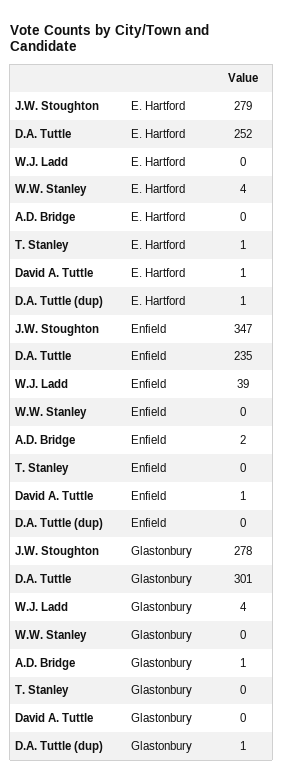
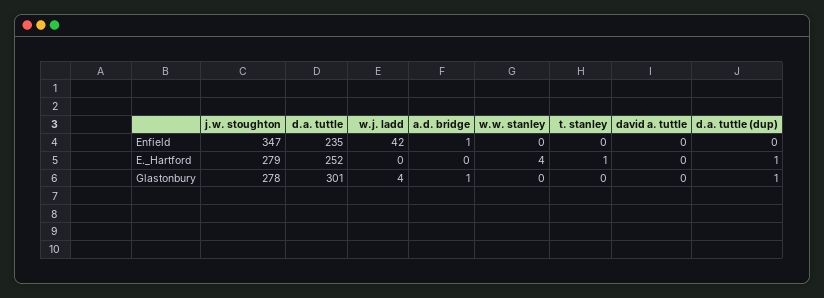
David A. Tuttle, E. Hartford: 1 -> 0
W.J. Ladd, Enfield: 39 -> 42
A.D. Bridge, Enfield: 2 -> 1
David A. Tuttle, Enfield: 1 -> 0

